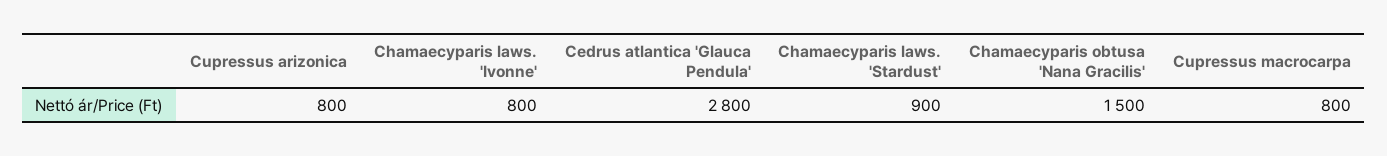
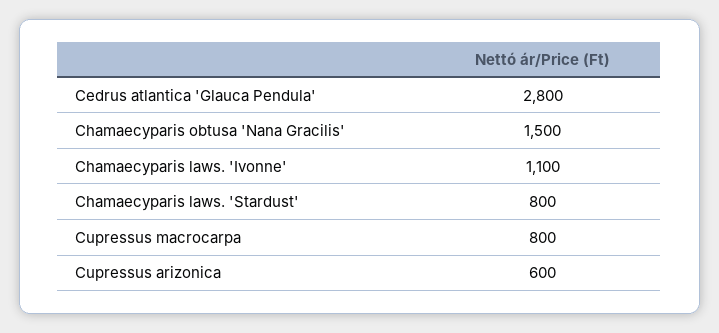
Cupressus arizonica: 800 -> 600
Chamaecyparis laws. 'Ivonne': 800 -> 1100
Chamaecyparis laws. 'Stardust': 900 -> 800

